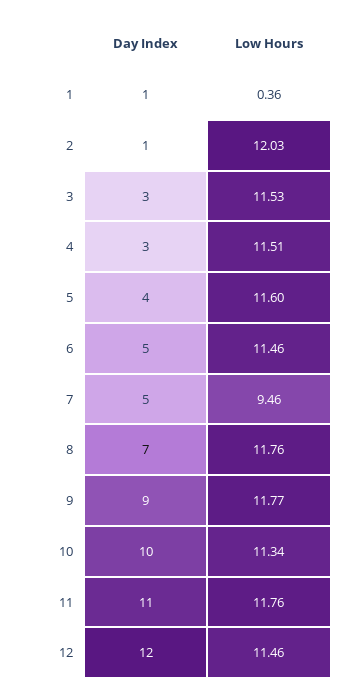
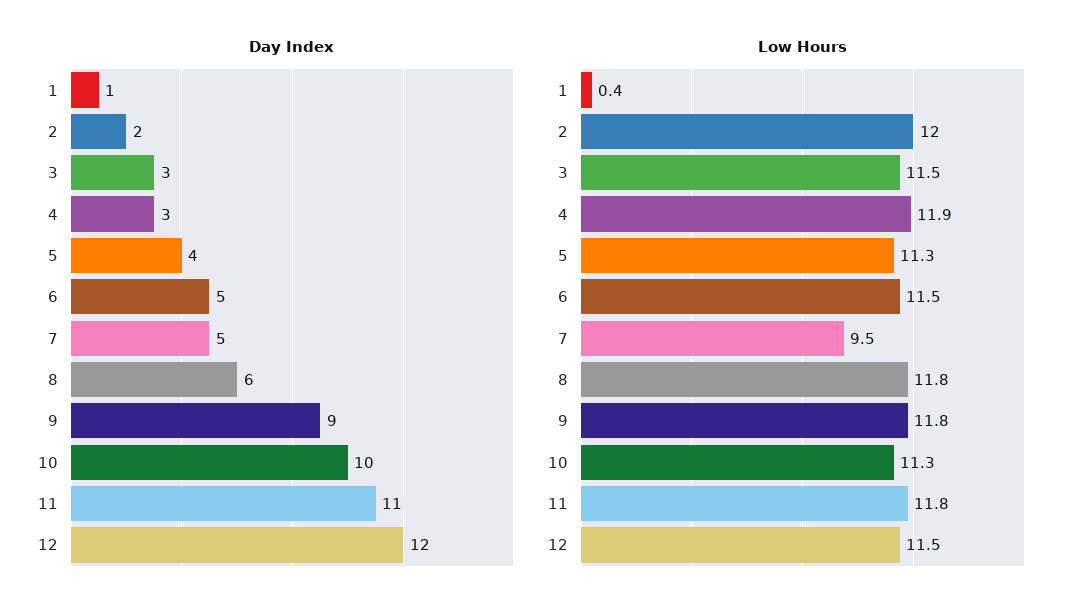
Day Index, 2: 1 -> 2
Low Hours, 4: 11.51 -> 11.9
Low Hours, 5: 11.6 -> 11.3
Day Index, 8: 7 -> 6

